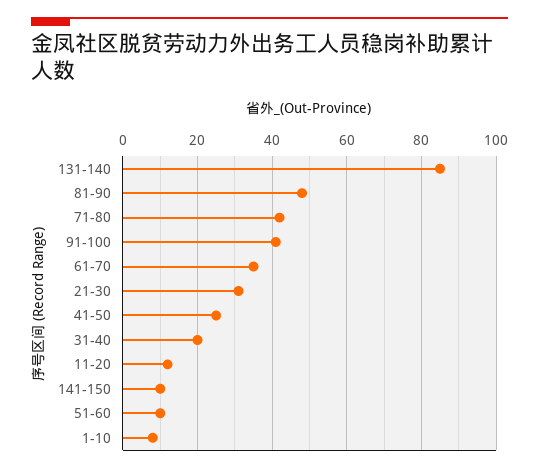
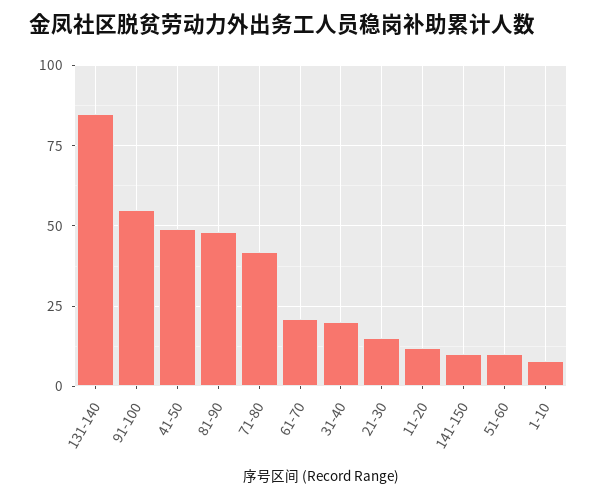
91-100: 40 -> 55
61-70: 35 -> 20
21-30: 30 -> 15
41-50: 25 -> 50

